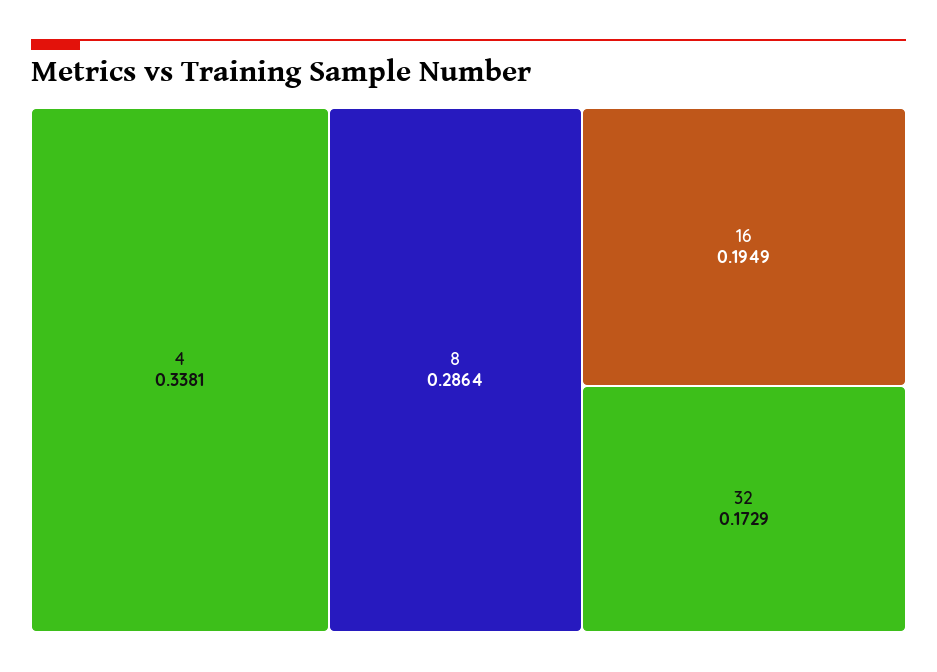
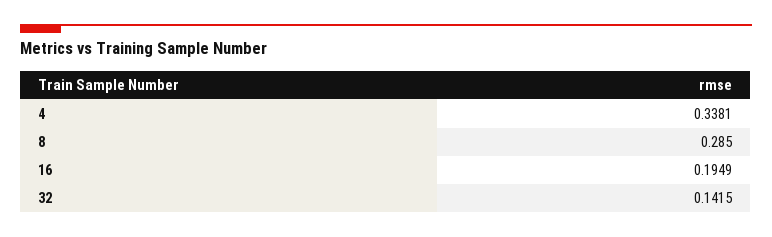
8: 0.2864 -> 0.285
32: 0.1729 -> 0.1415

